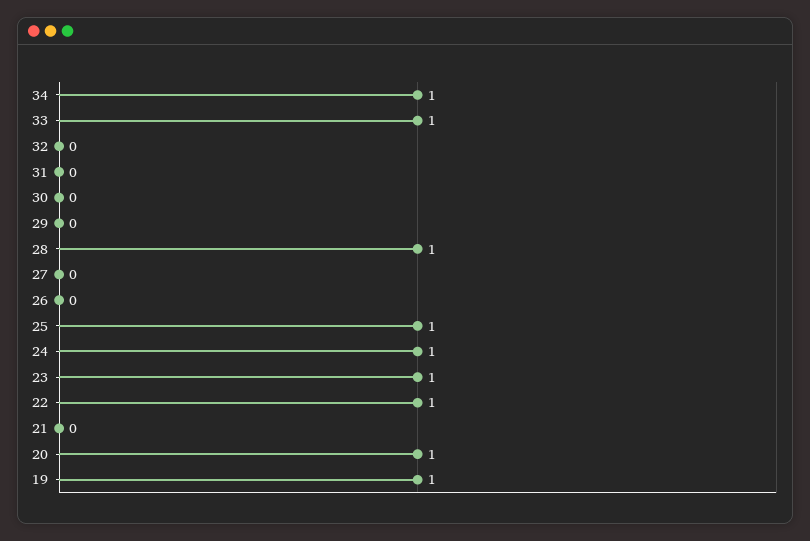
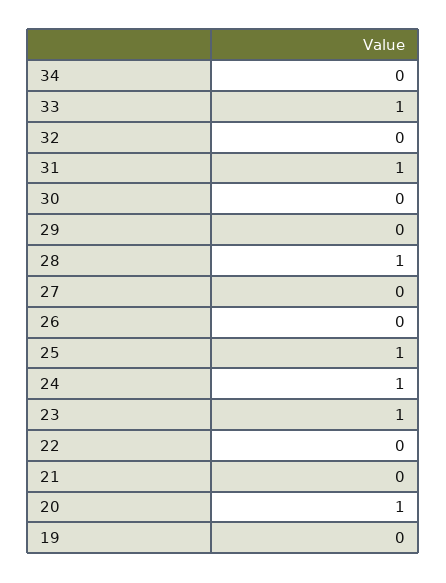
34: 1 -> 0
31: 0 -> 1
22: 1 -> 0
19: 1 -> 0

